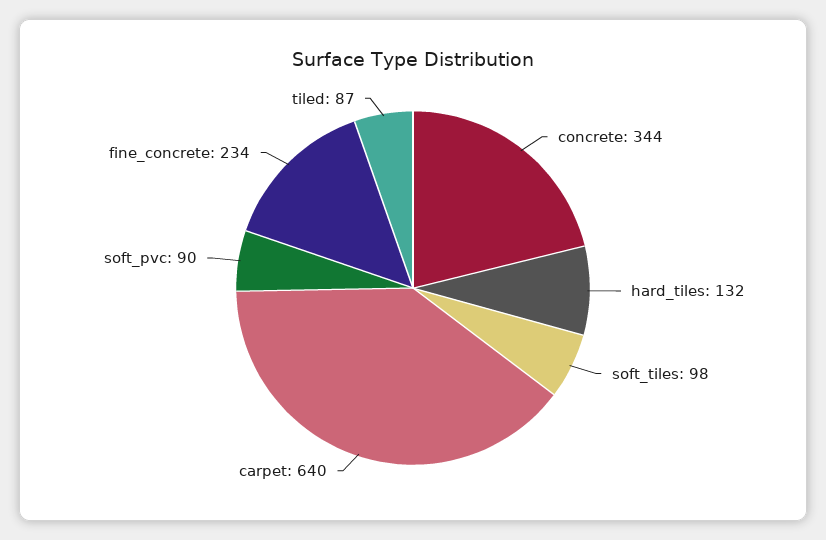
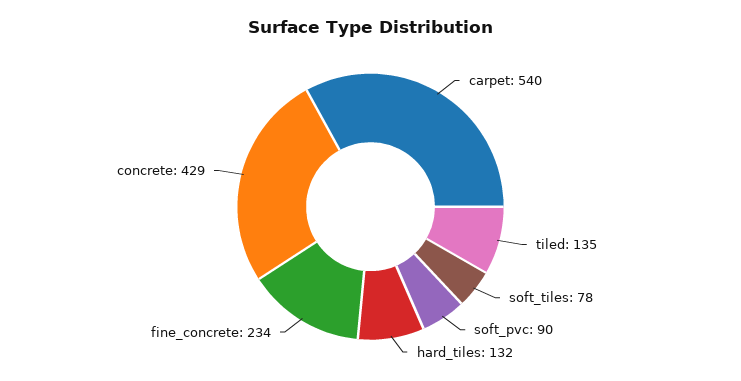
concrete: 344 -> 429
soft_tiles: 98 -> 78
carpet: 640 -> 540
tiled: 87 -> 135

